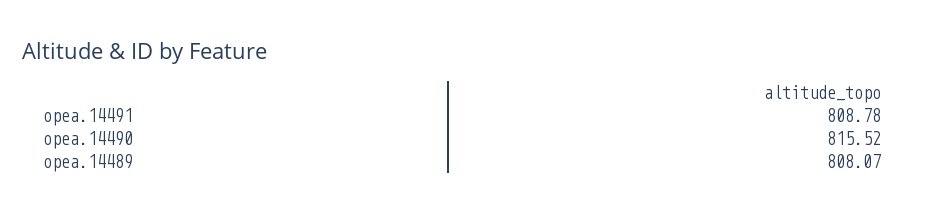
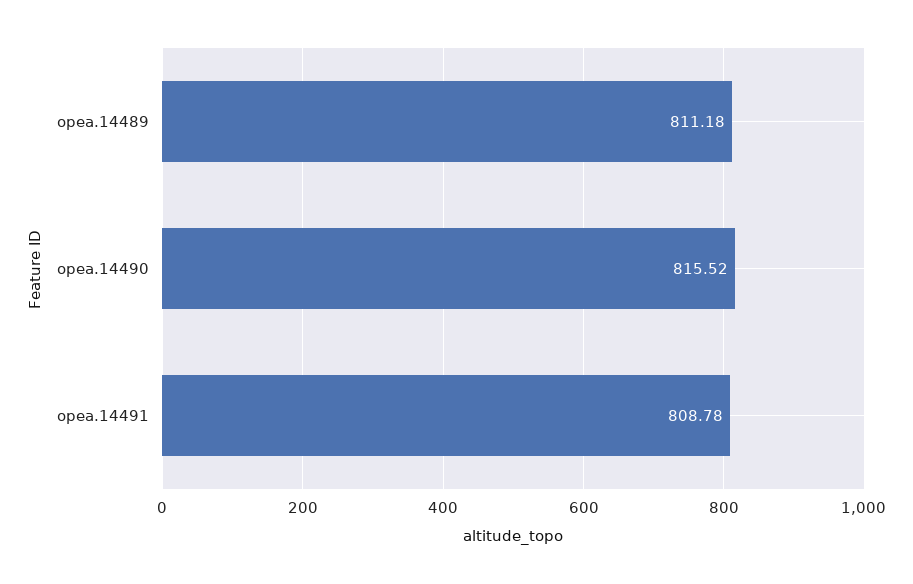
opea.14489: 808.07 -> 811.18

